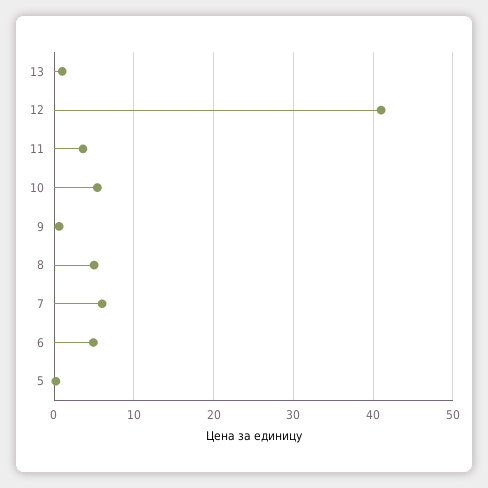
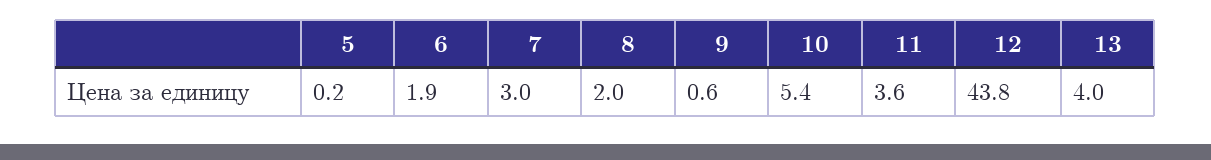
13: 1 -> 4
12: 41 -> 43.8
8: 5 -> 2
7: 6 -> 3
6: 5 -> 1.9

